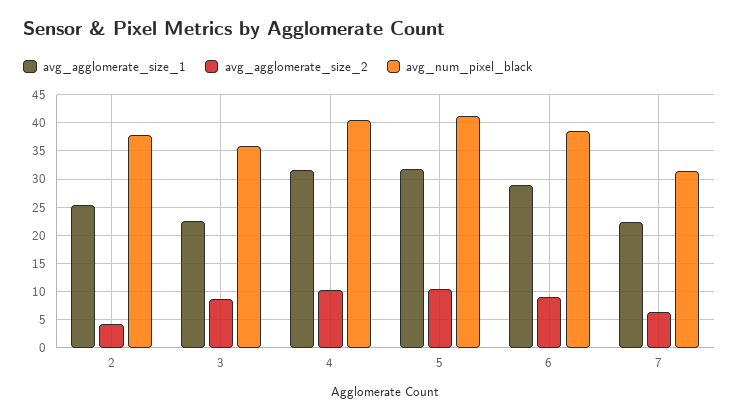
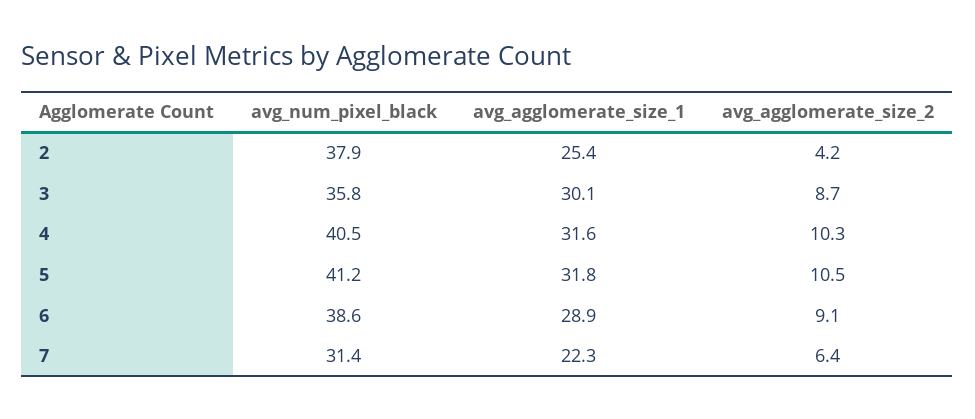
avg_agglomerate_size_1, 3: 22.5 -> 30.1

